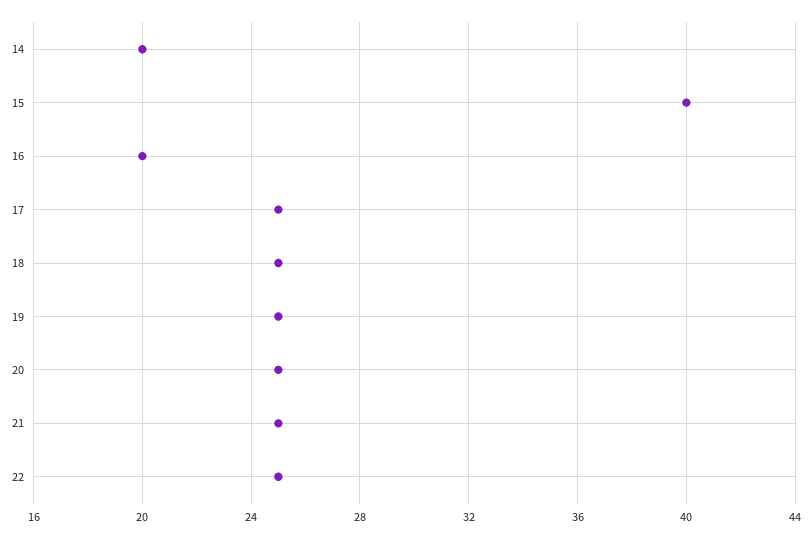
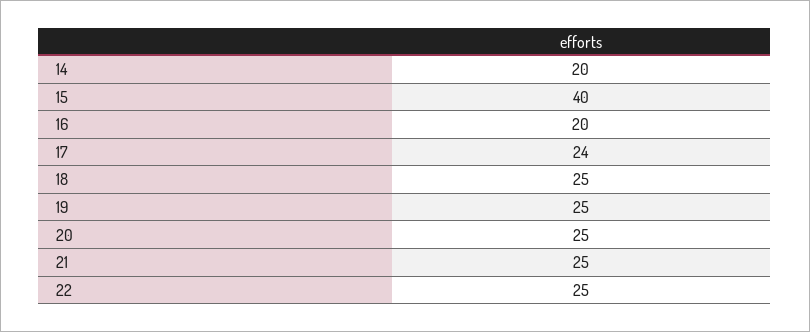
17: 25 -> 24

